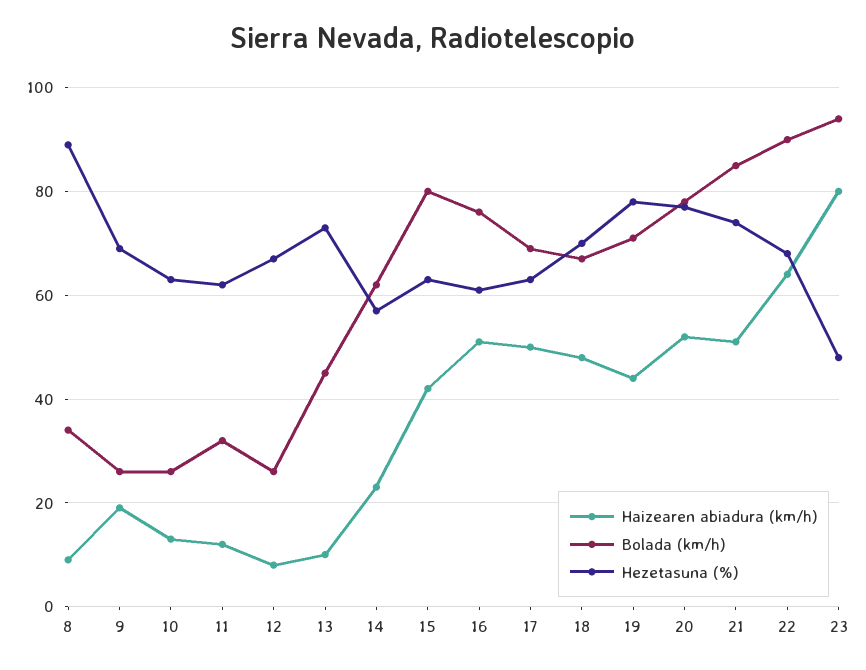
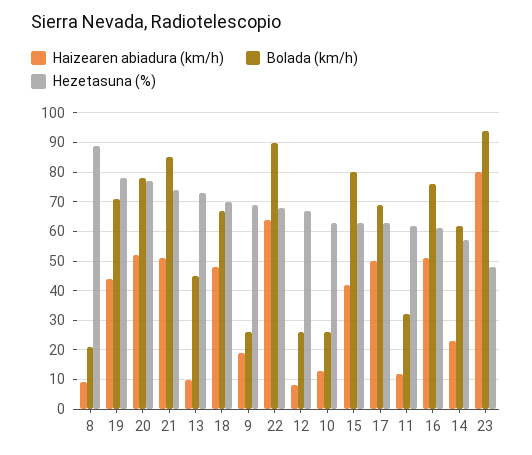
Bolada (km/h), 8: 35 -> 20

